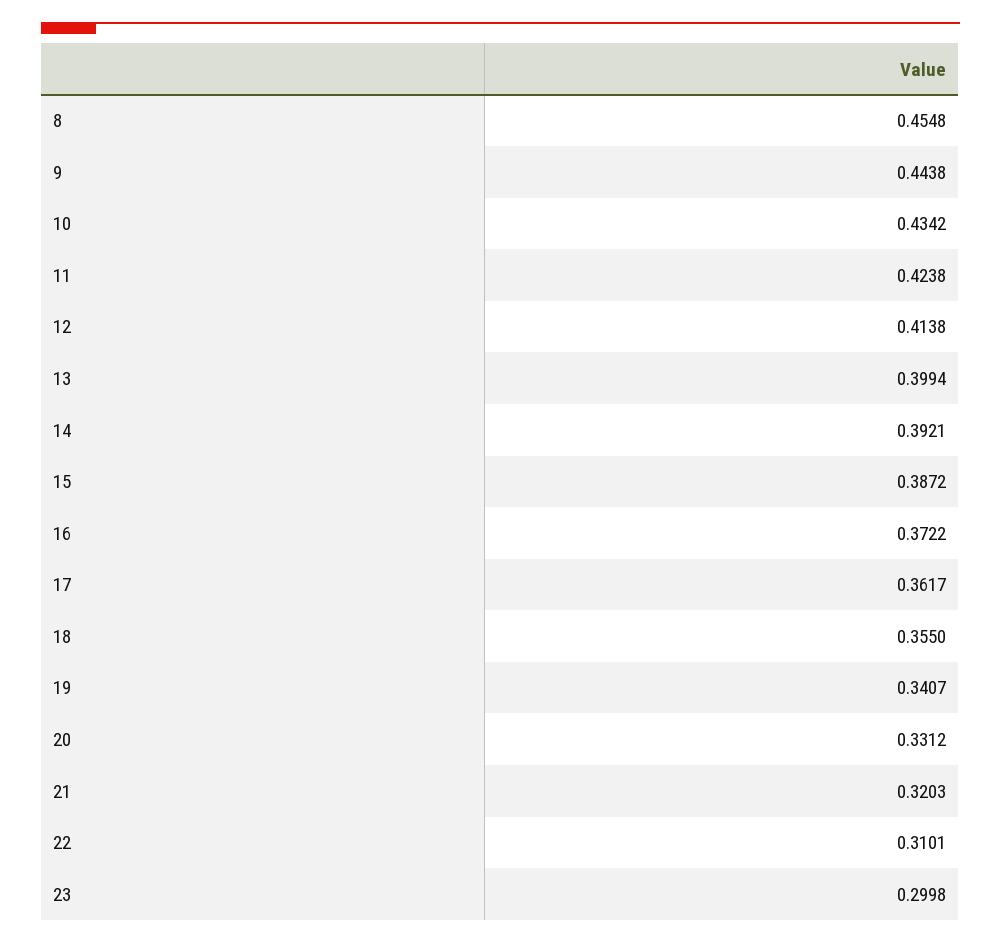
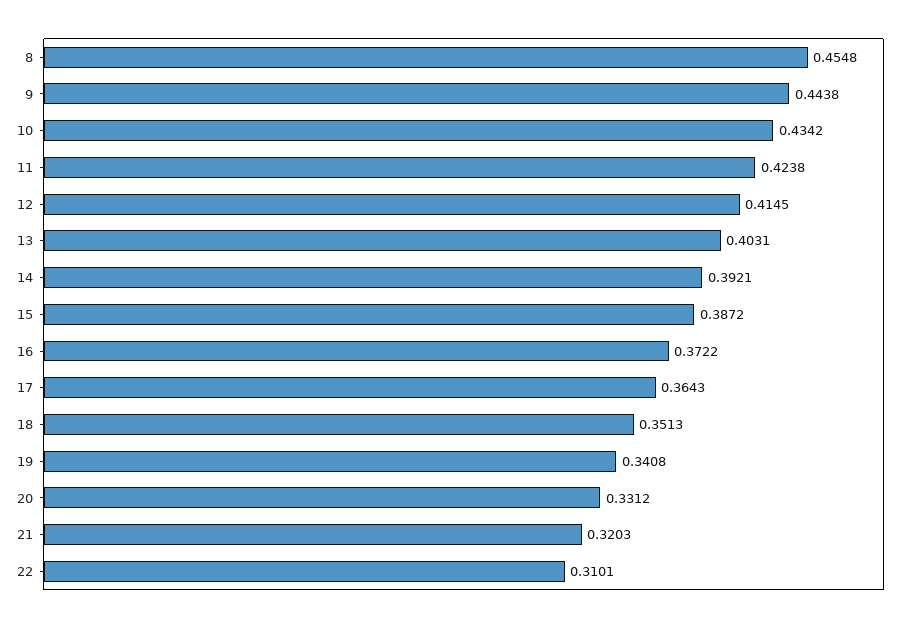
12: 0.4138 -> 0.4145
13: 0.3994 -> 0.4031
17: 0.3617 -> 0.3643
18: 0.355 -> 0.3513
19: 0.3407 -> 0.3408
23: 0.2998 -> none

